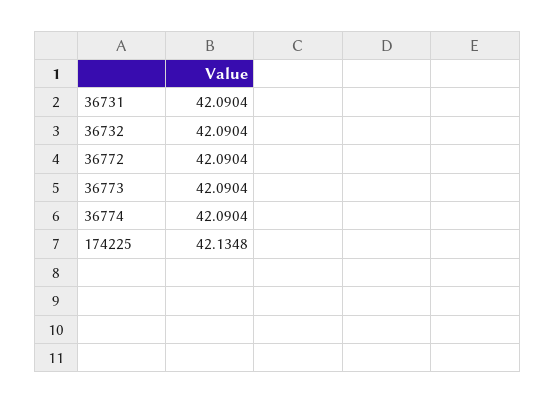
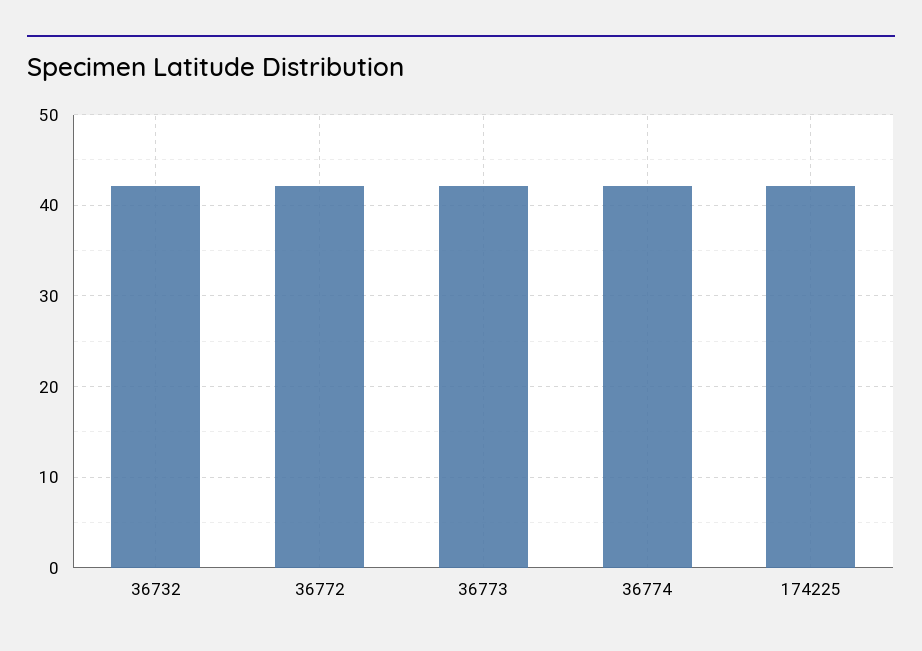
36731: 42.0904 -> none

